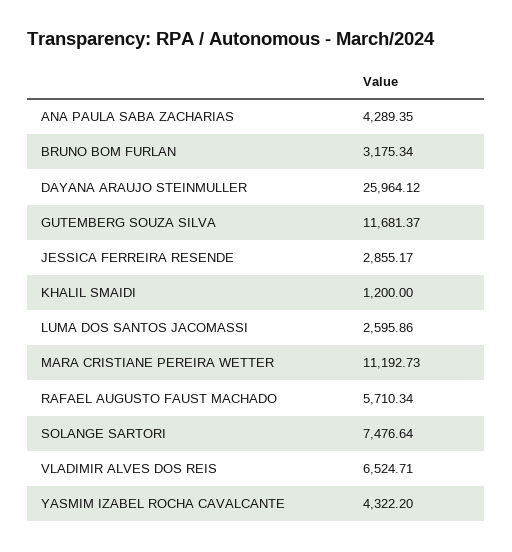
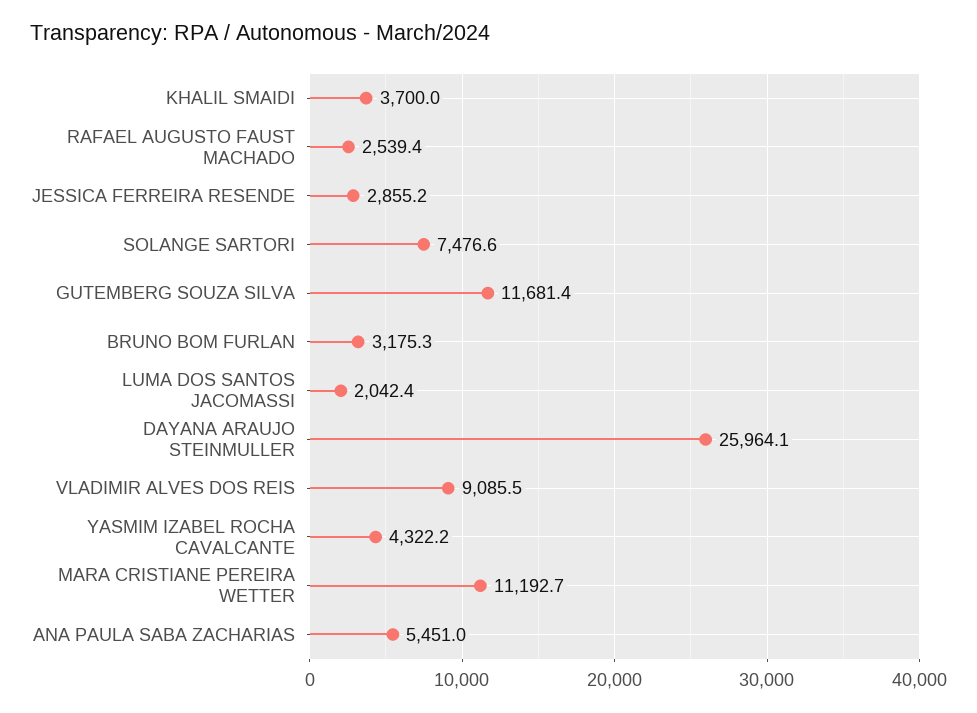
ANA PAULA SABA ZACHARIAS: 4289.35 -> 5451
KHALIL SMAIDI: 1200 -> 3700
LUMA DOS SANTOS JACOMASSI: 2595.86 -> 2042.4
RAFAEL AUGUSTO FAUST MACHADO: 5710.34 -> 2539.4
VLADIMIR ALVES DOS REIS: 6524.71 -> 9085.5

